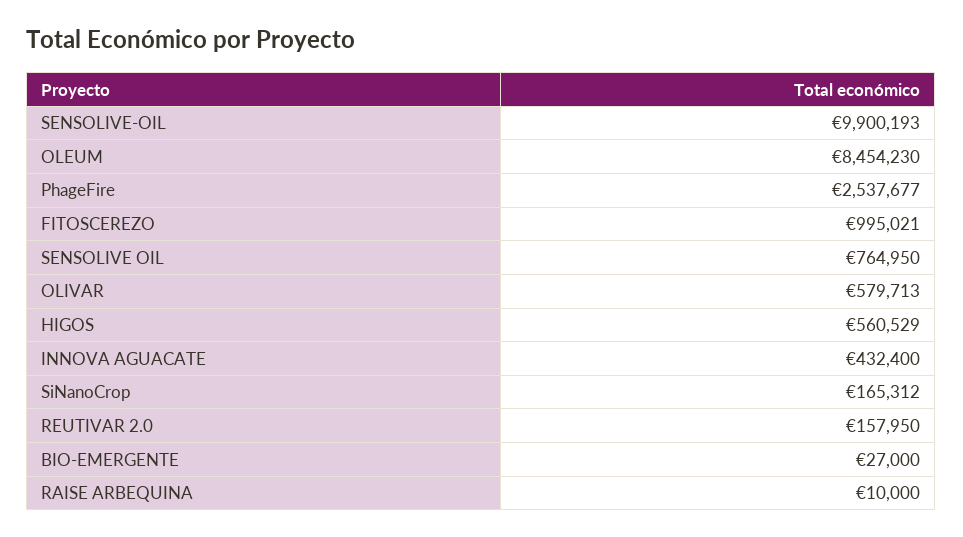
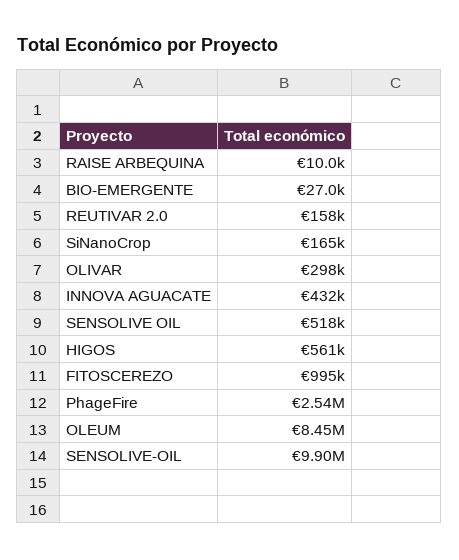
SENSOLIVE OIL: 764950 -> 518000
OLIVAR: 579713 -> 298000

